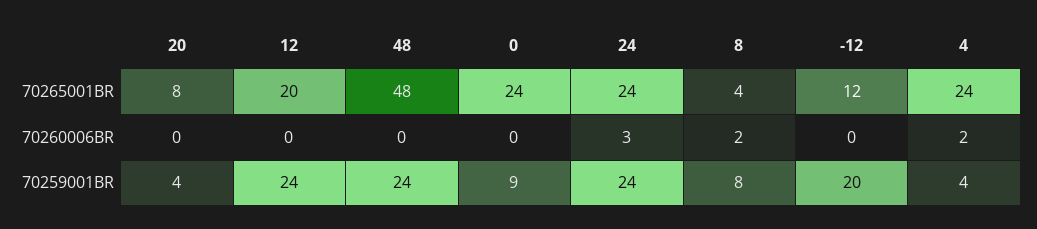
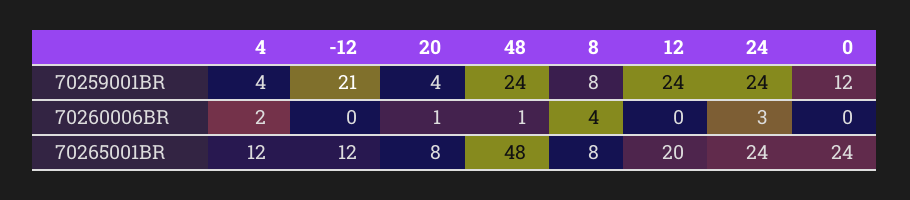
8, 70265001BR: 4 -> 8
4, 70265001BR: 24 -> 12
20, 70260006BR: 0 -> 1
48, 70260006BR: 0 -> 1
8, 70260006BR: 2 -> 4
0, 70259001BR: 9 -> 12
-12, 70259001BR: 20 -> 21

